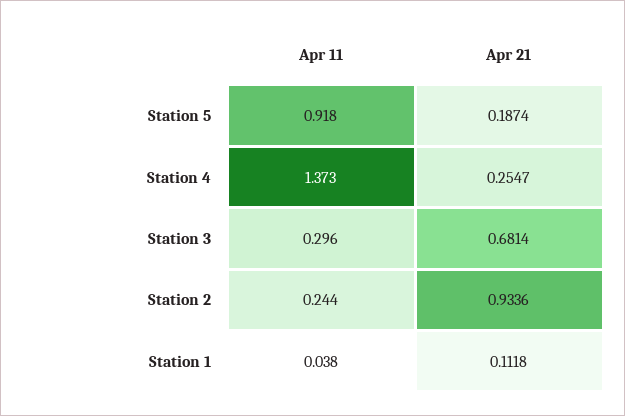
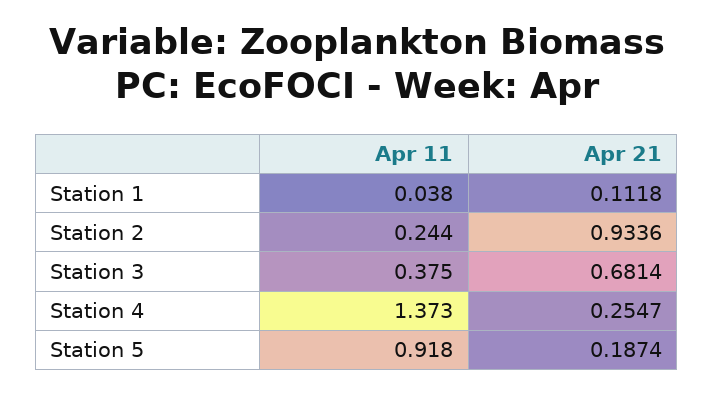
Apr 11, Station 3: 0.296 -> 0.375

